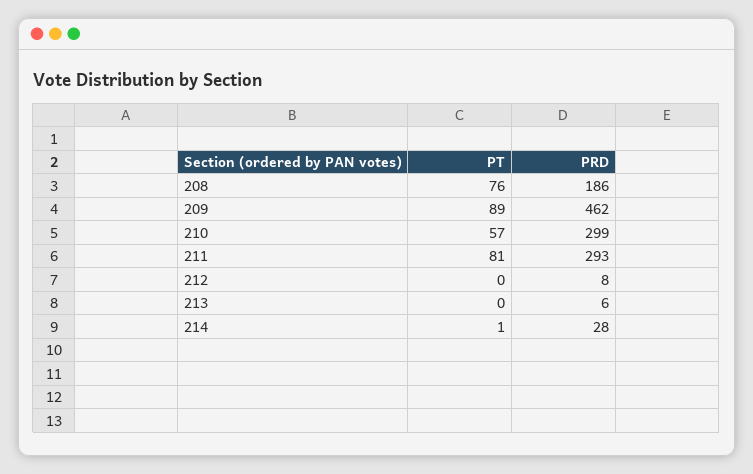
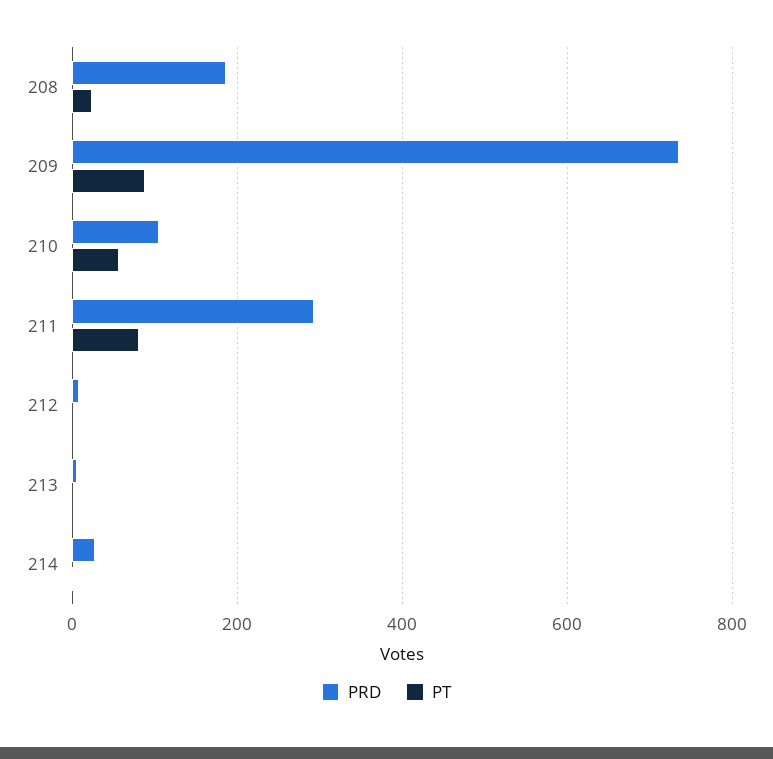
PT, 208: 76 -> 20
PRD, 209: 462 -> 740
PRD, 210: 299 -> 100

